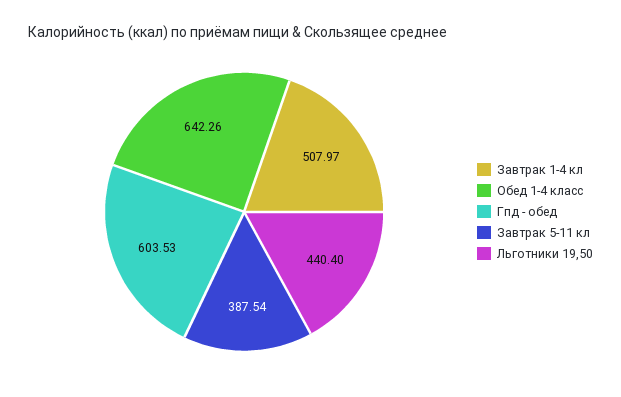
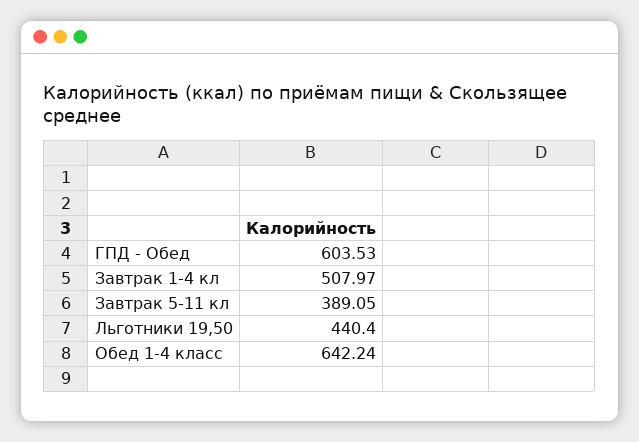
Обед 1-4 класс: 642.26 -> 642.24
Завтрак 5-11 кл: 387.54 -> 389.05

